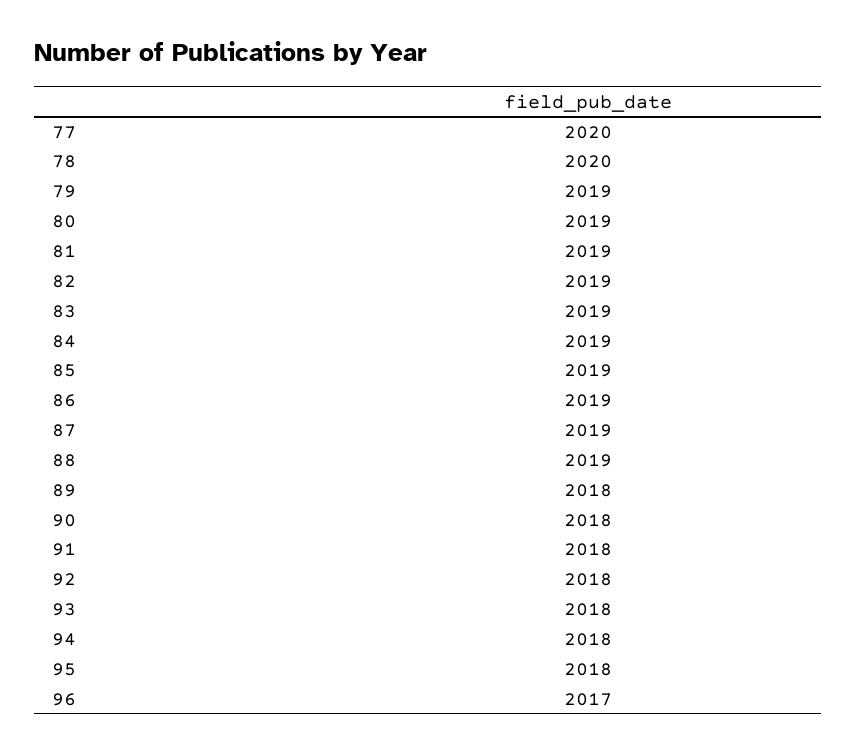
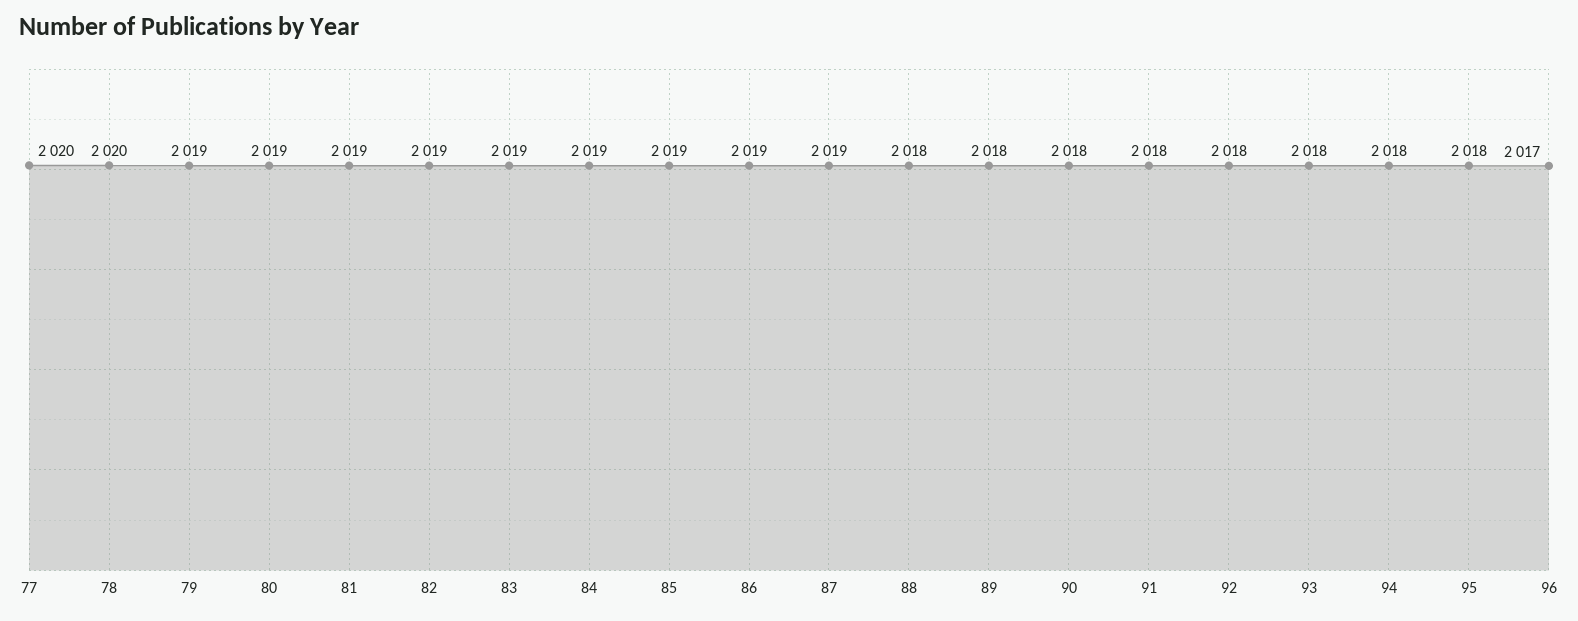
88: 2019 -> 2018

